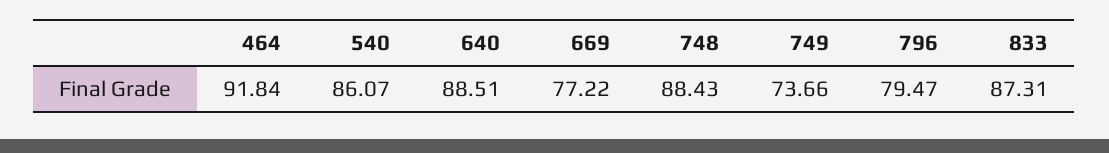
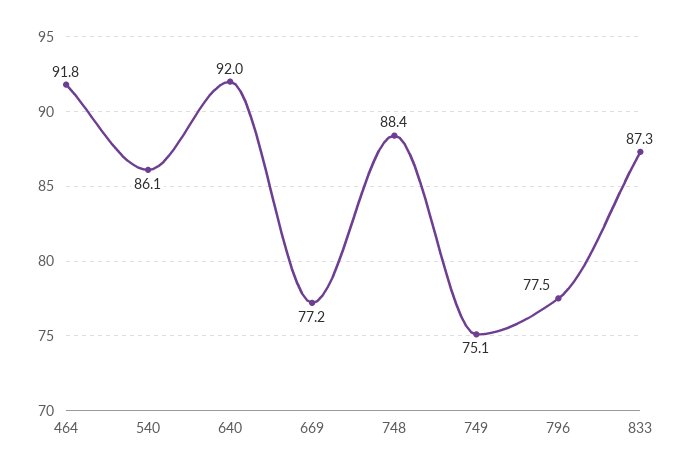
640: 88.51 -> 92
749: 73.66 -> 75.1
796: 79.47 -> 77.5

